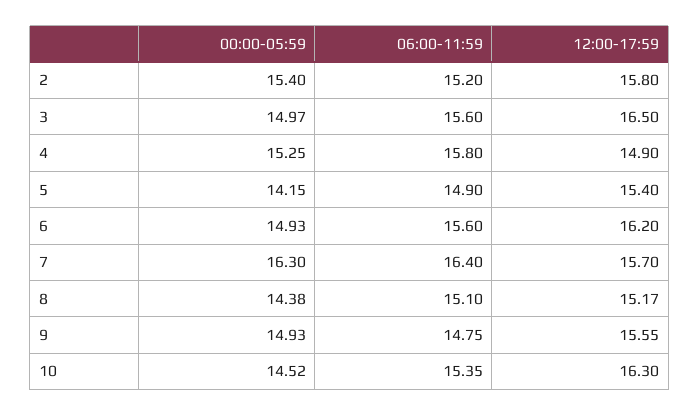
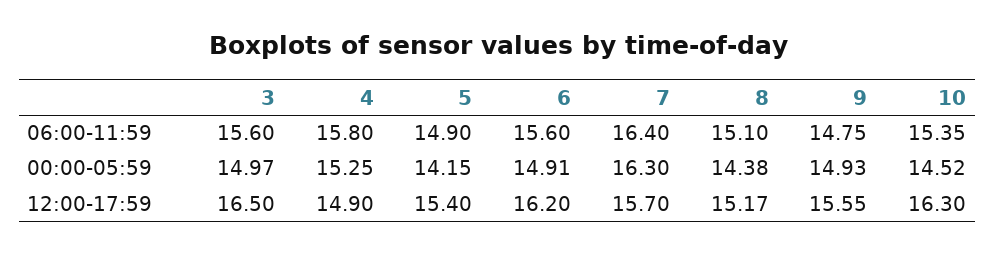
00:00-05:59, 2: 15.4 -> none
06:00-11:59, 2: 15.2 -> none
12:00-17:59, 2: 15.8 -> none
00:00-05:59, 6: 14.93 -> 14.91

